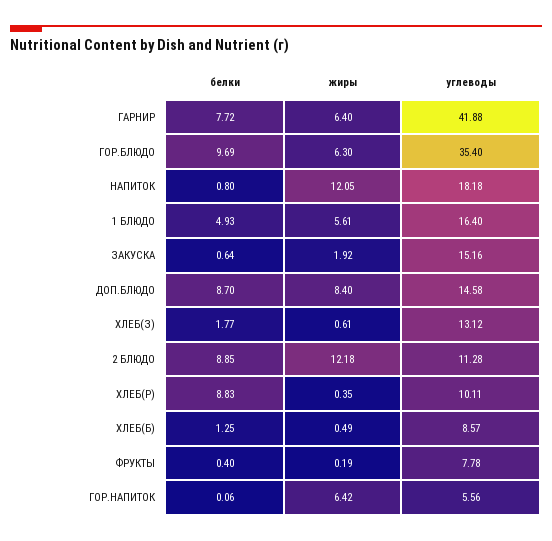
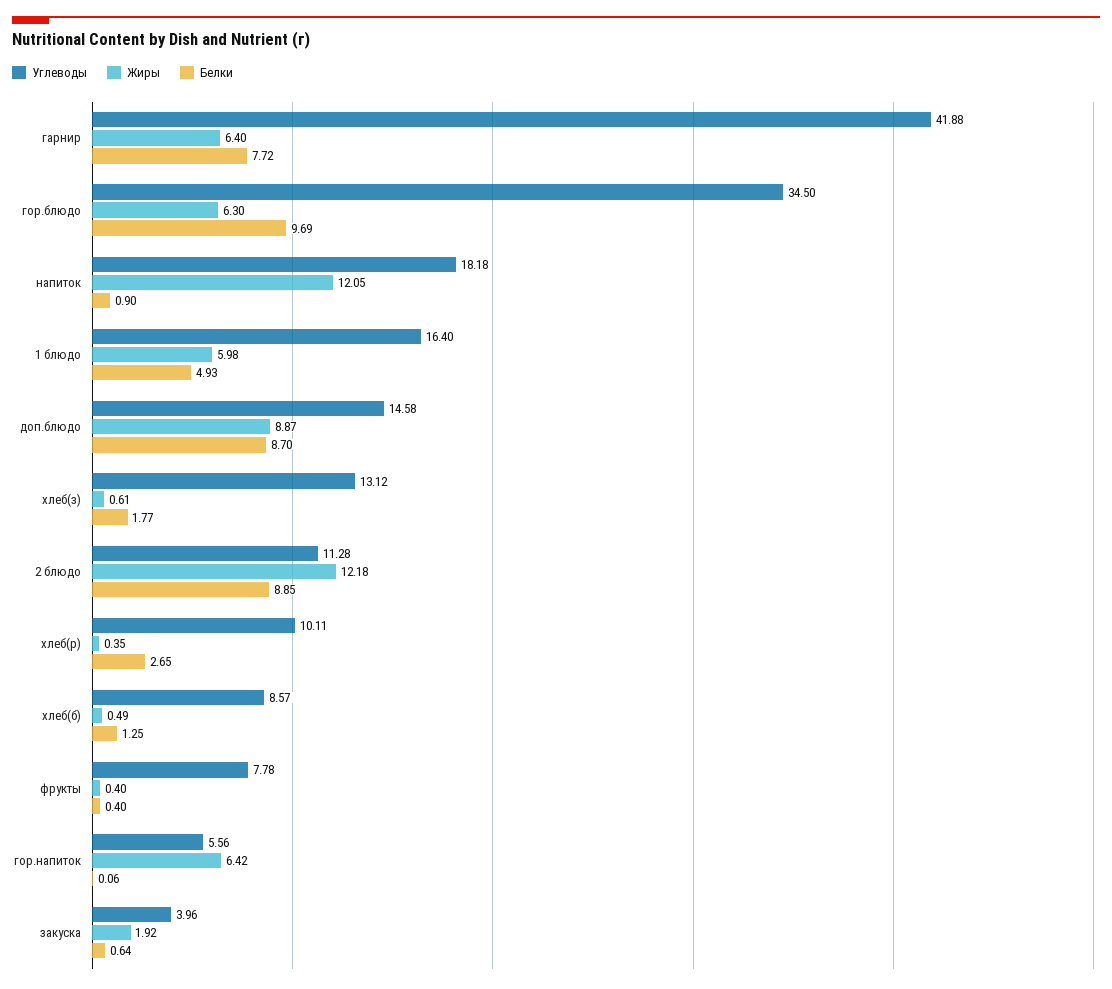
углеводы, ГОР.БЛЮДО: 35.4 -> 34.5
белки, НАПИТОК: 0.8 -> 0.9
жиры, 1 БЛЮДО: 5.61 -> 5.98
углеводы, ЗАКУСКА: 15.16 -> 3.96
жиры, ДОП.БЛЮДО: 8.4 -> 8.87
белки, ХЛЕБ(Р): 8.83 -> 2.65
жиры, ФРУКТЫ: 0.19 -> 0.4

